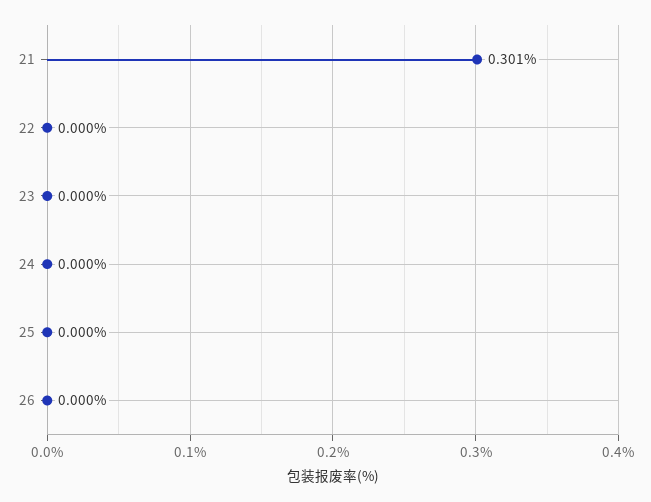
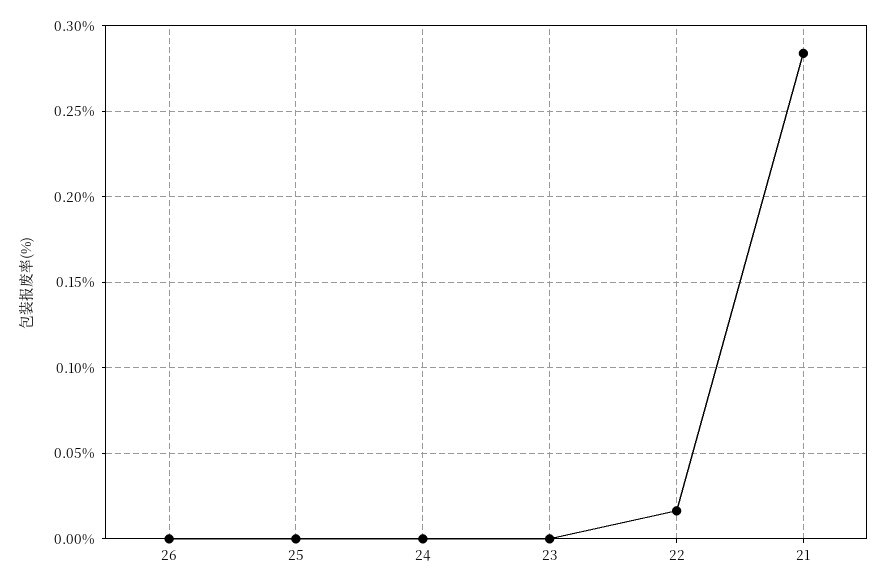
21: 0.301 -> 0.285
22: 0 -> 0.015

